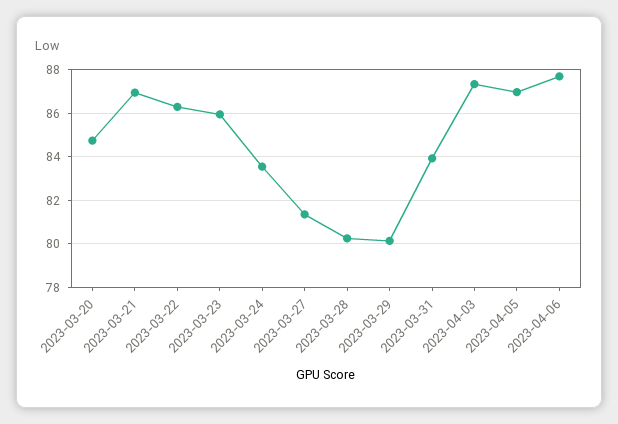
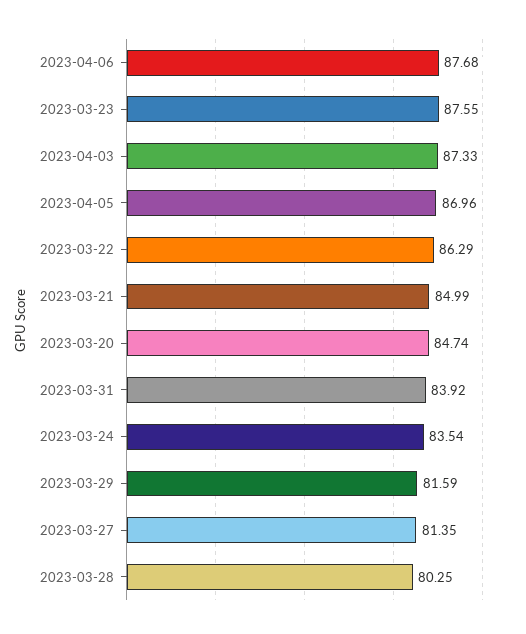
2023-03-21: 87 -> 84.99
2023-03-23: 86 -> 87.55
2023-03-29: 80 -> 81.59

